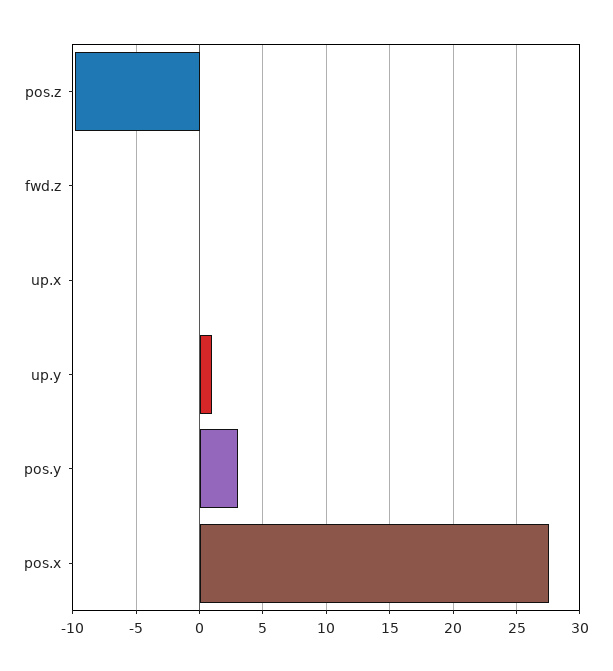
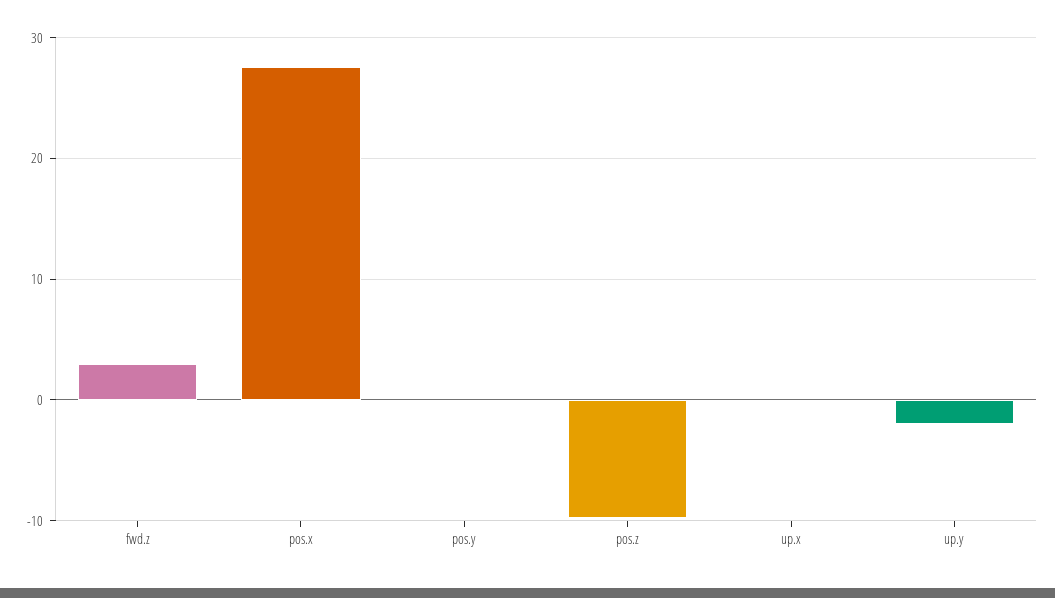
fwd.z: 0 -> 3
up.y: 1 -> -2
pos.y: 3 -> 0

